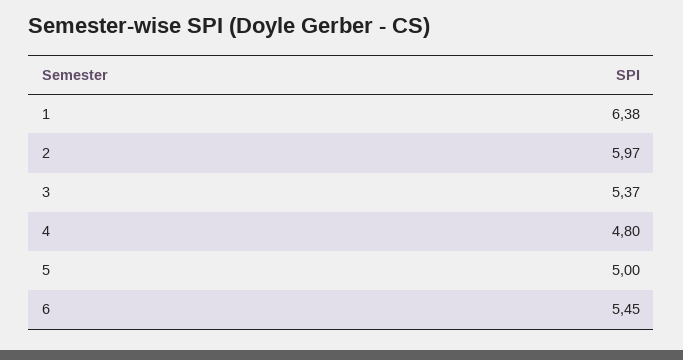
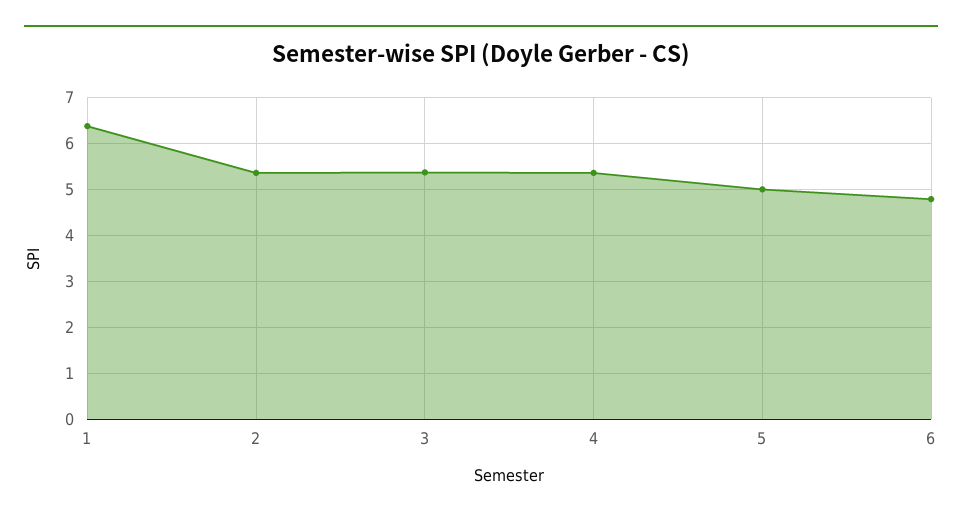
2: 5.97 -> 5.4
4: 4.8 -> 5.4
6: 5.45 -> 4.8

